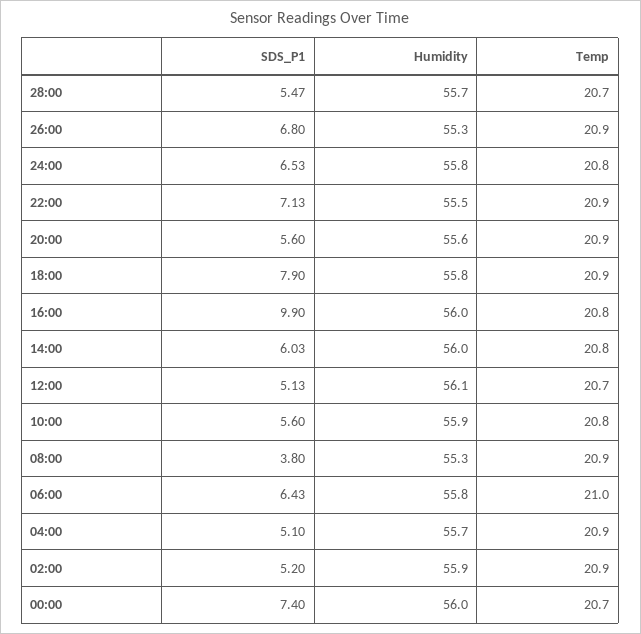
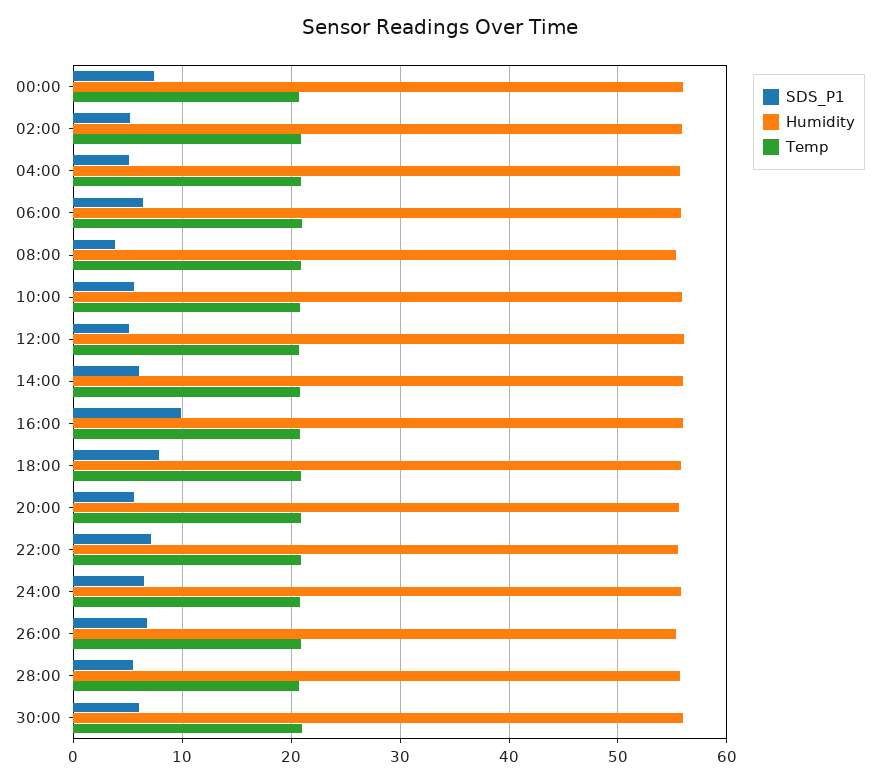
SDS_P1, 30:00: none -> 6
Humidity, 30:00: none -> 56
Temp, 30:00: none -> 21

